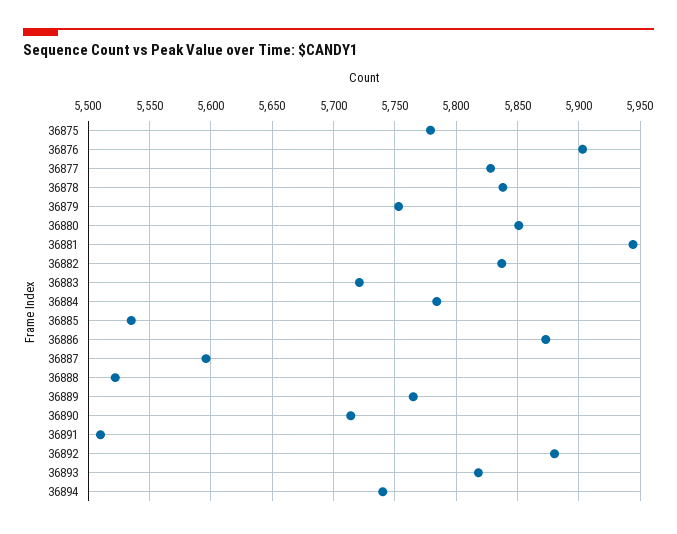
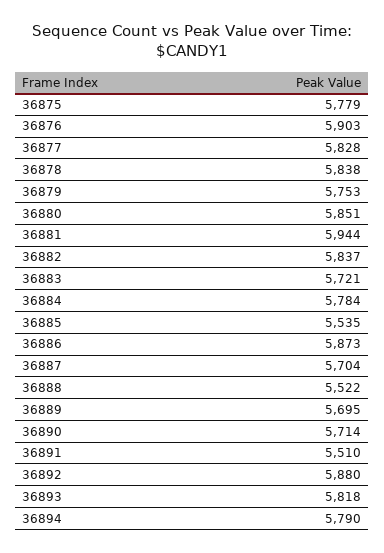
36887: 5595 -> 5704
36889: 5765 -> 5695
36894: 5740 -> 5790

